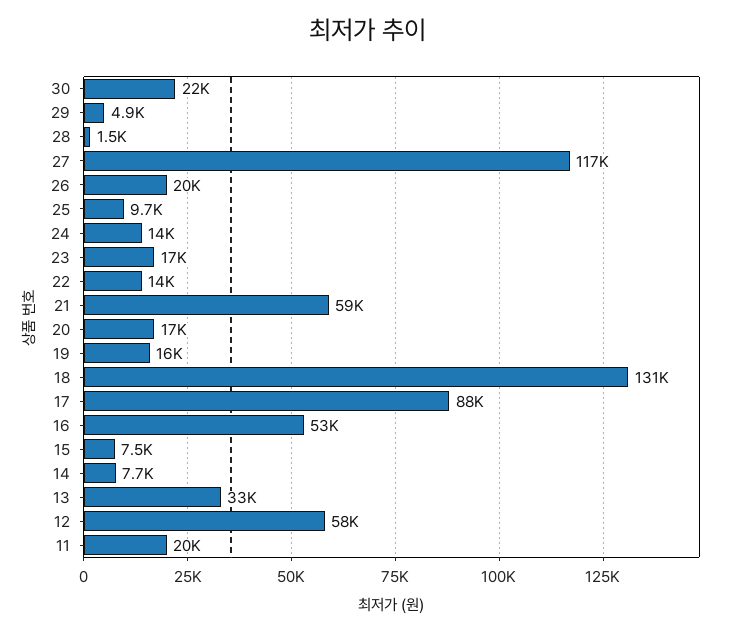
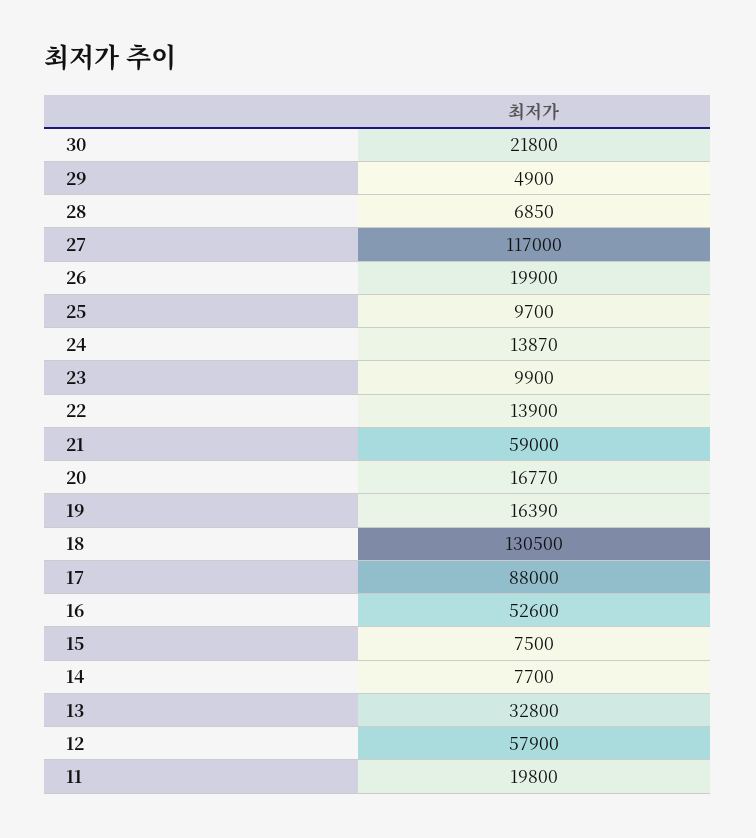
28: 1500 -> 6850
23: 17000 -> 9900

